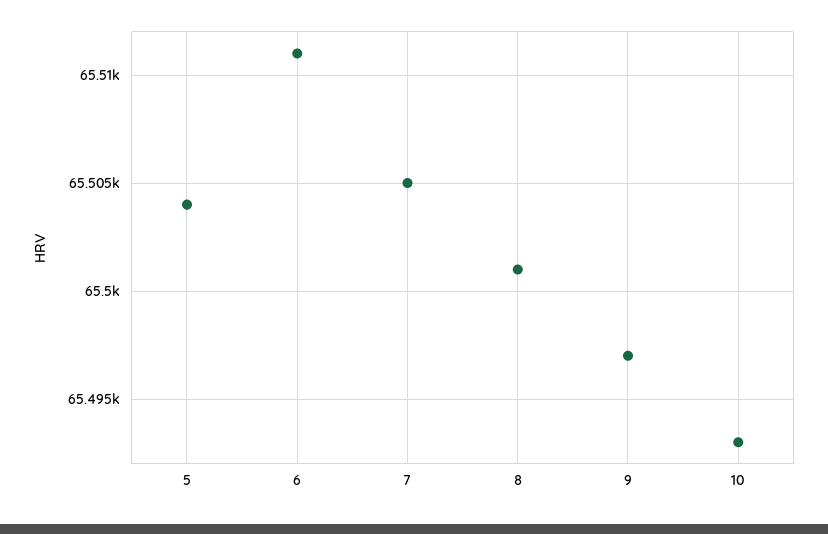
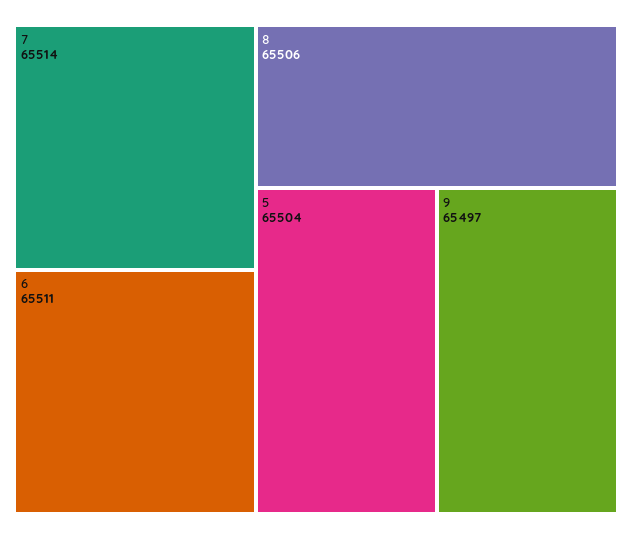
7: 65505 -> 65514
8: 65501 -> 65506
10: 65493 -> none

